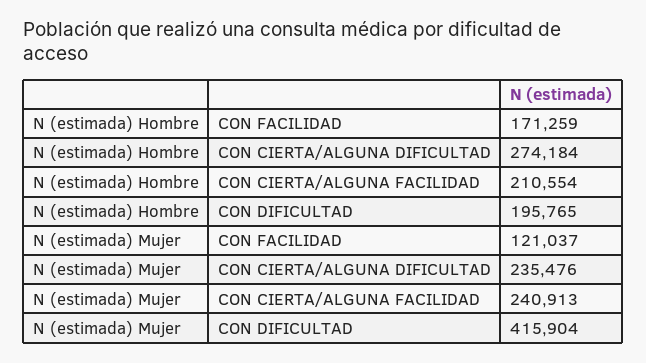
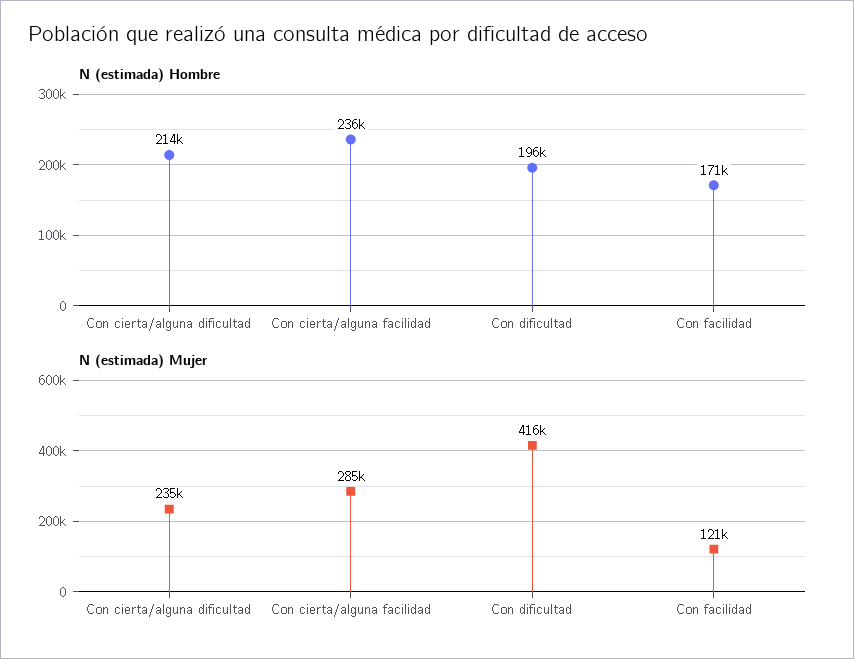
N (estimada) Hombre, CON CIERTA/ALGUNA DIFICULTAD: 274184 -> 214000
N (estimada) Hombre, CON CIERTA/ALGUNA FACILIDAD: 210554 -> 236000
N (estimada) Mujer, CON CIERTA/ALGUNA FACILIDAD: 240913 -> 285000

